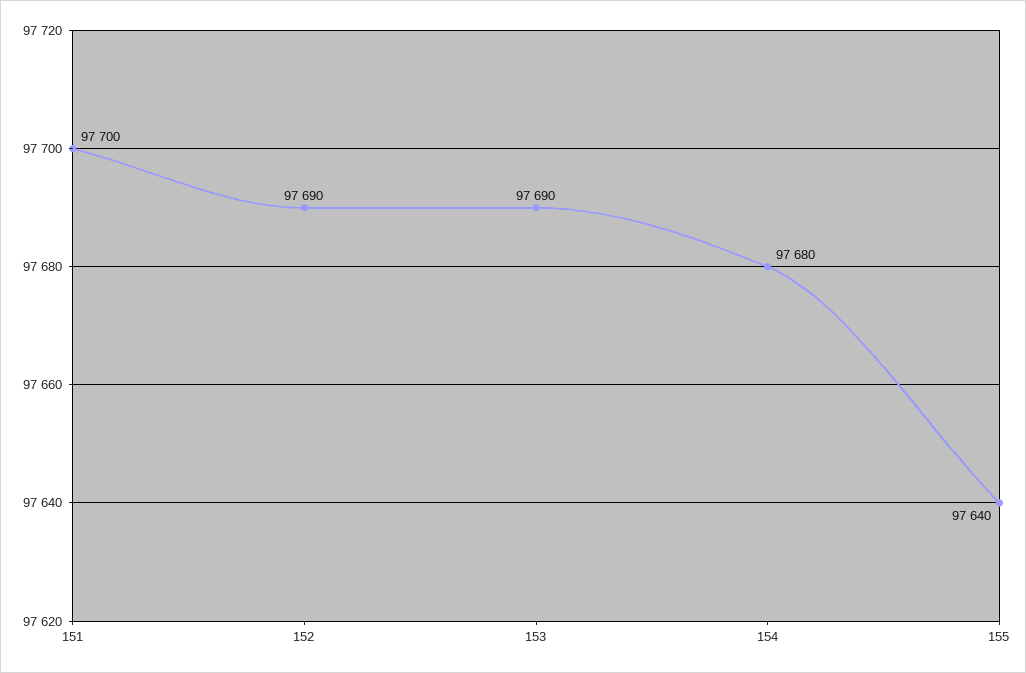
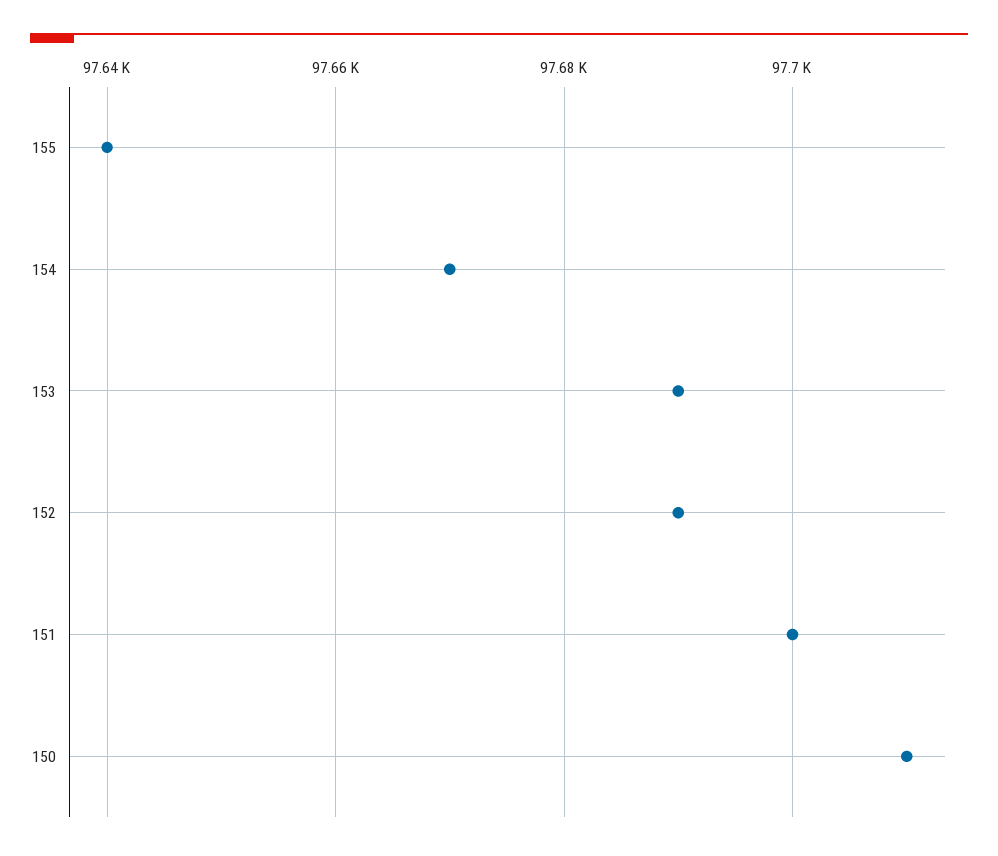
154: 97680 -> 97670
150: none -> 97710

